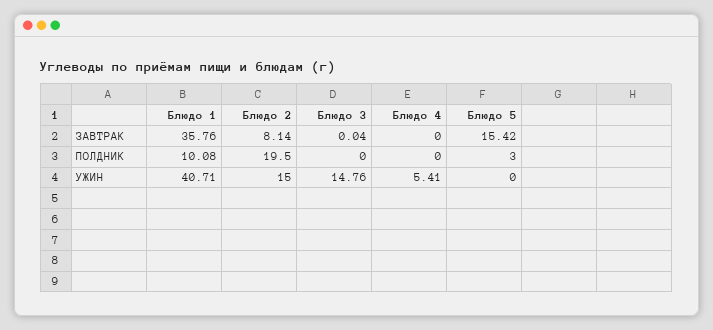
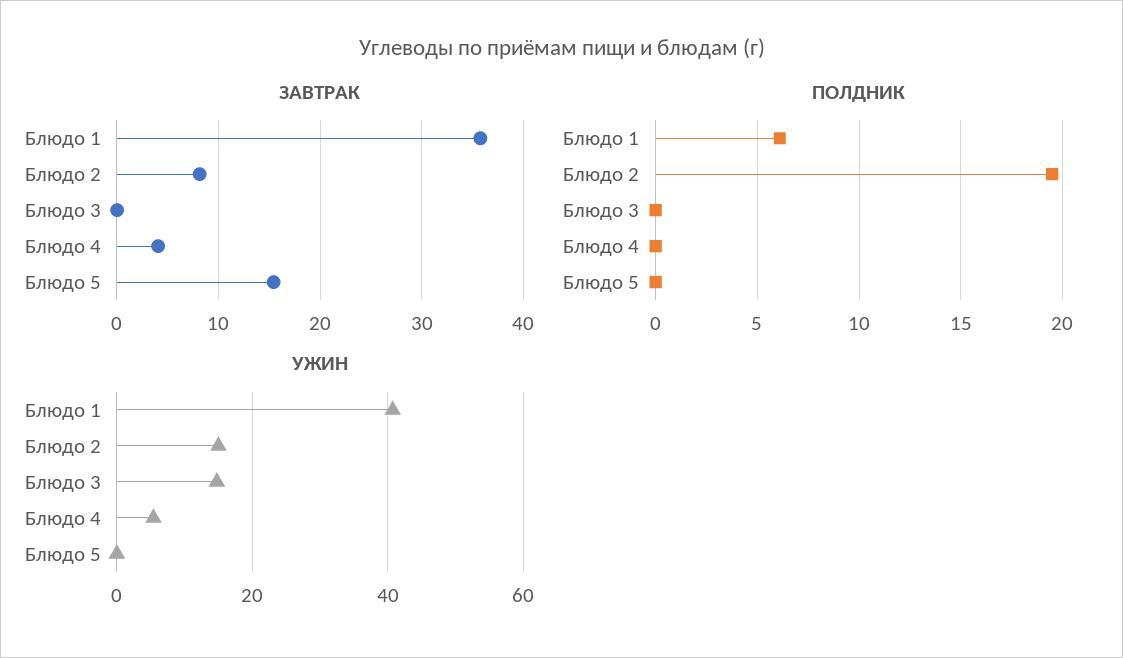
ЗАВТРАК, Блюдо 4: 0 -> 4
ПОЛДНИК, Блюдо 1: 10.08 -> 6
ПОЛДНИК, Блюдо 5: 3 -> 0

